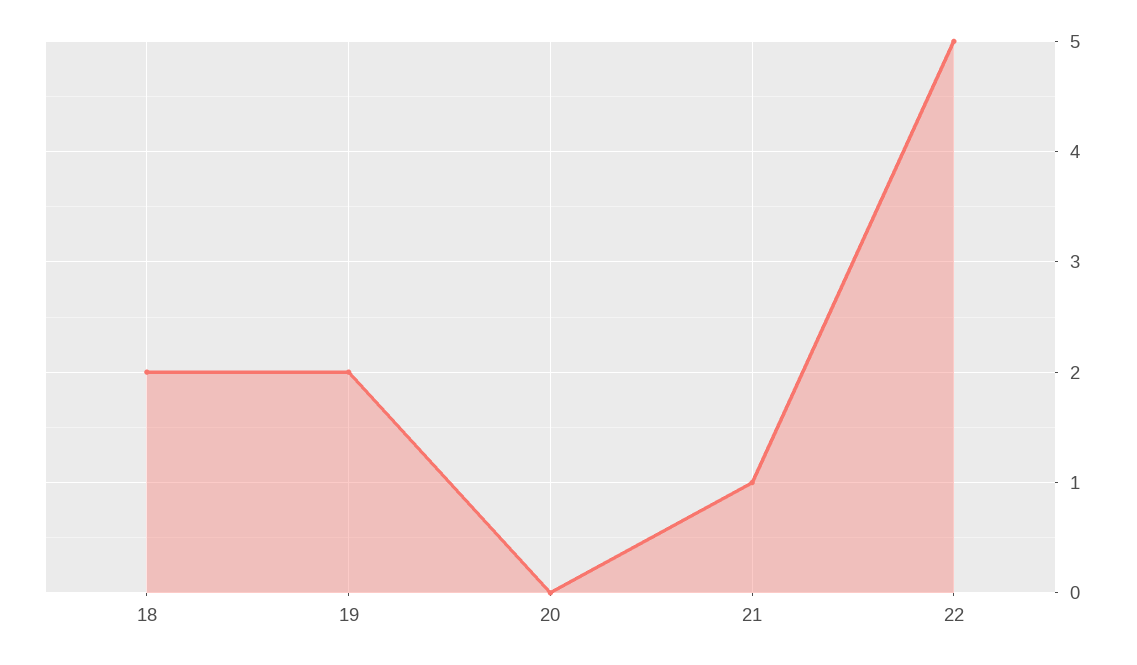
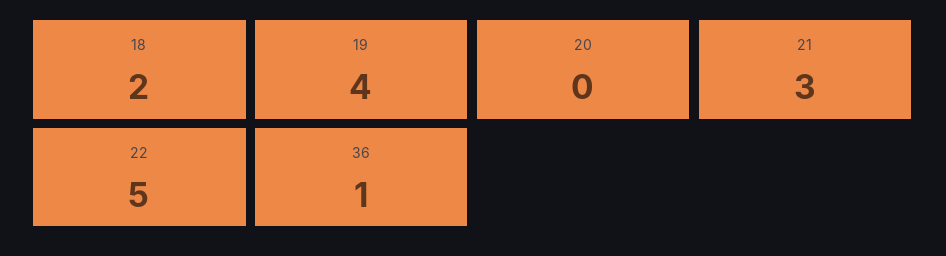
19: 2 -> 4
21: 1 -> 3
36: none -> 1

